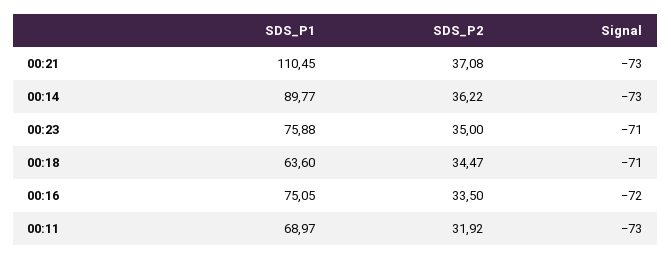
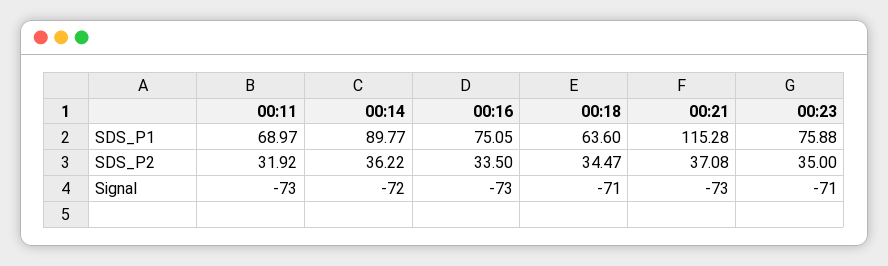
SDS_P1, 00:21: 110.45 -> 115.28
Signal, 00:14: -73 -> -72
Signal, 00:16: -72 -> -73

